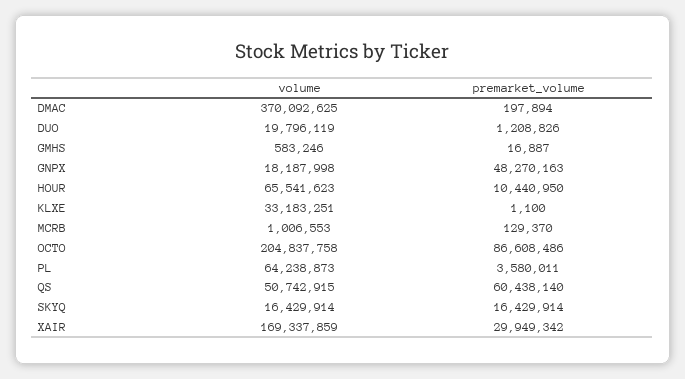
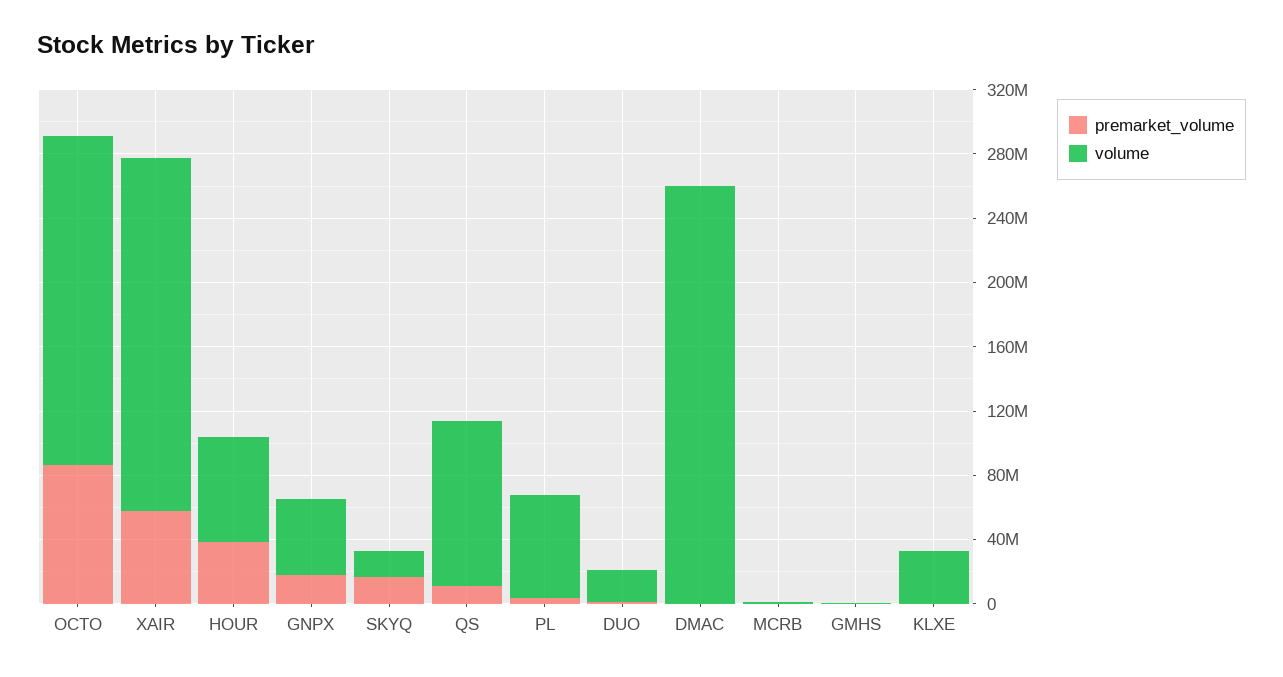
volume, DMAC: 370092625 -> 260000000
volume, GNPX: 18187998 -> 50000000
premarket_volume, GNPX: 48270163 -> 20000000
premarket_volume, HOUR: 10440950 -> 40000000
volume, QS: 50742915 -> 100000000
premarket_volume, QS: 60438140 -> 10000000
volume, XAIR: 169337859 -> 220000000
premarket_volume, XAIR: 29949342 -> 60000000

